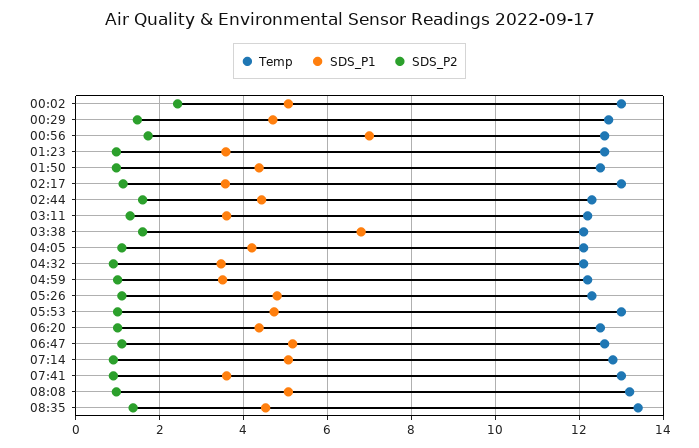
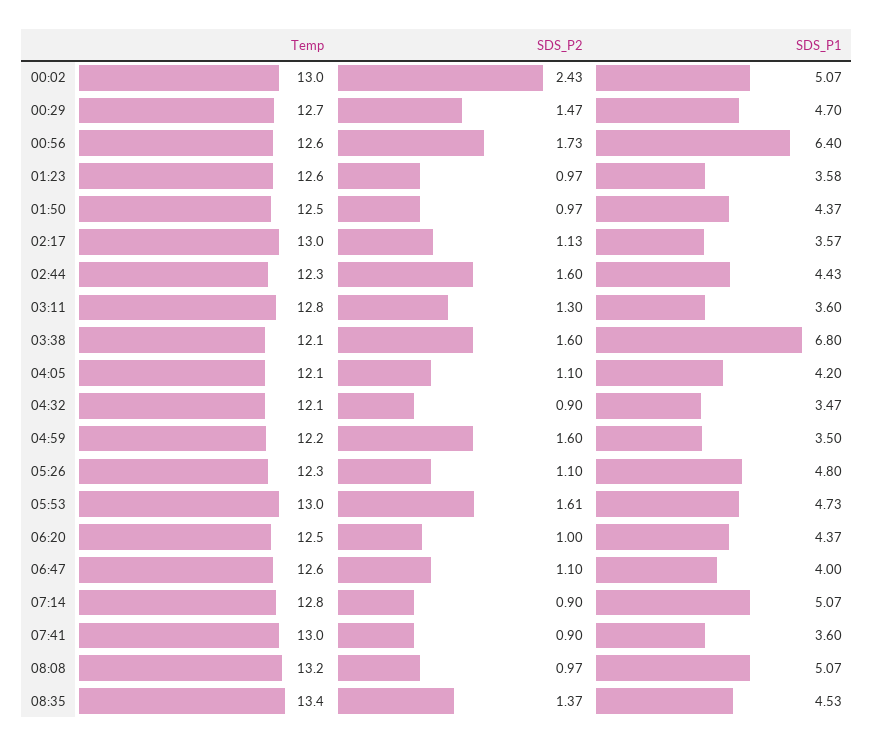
SDS_P1, 00:56: 7 -> 6.4
Temp, 03:11: 12.2 -> 12.8
SDS_P2, 04:59: 1 -> 1.6
SDS_P2, 05:53: 1 -> 1.61
SDS_P1, 06:47: 5.2 -> 4

